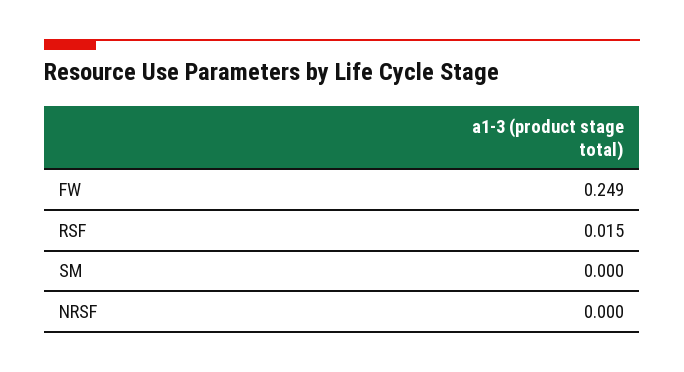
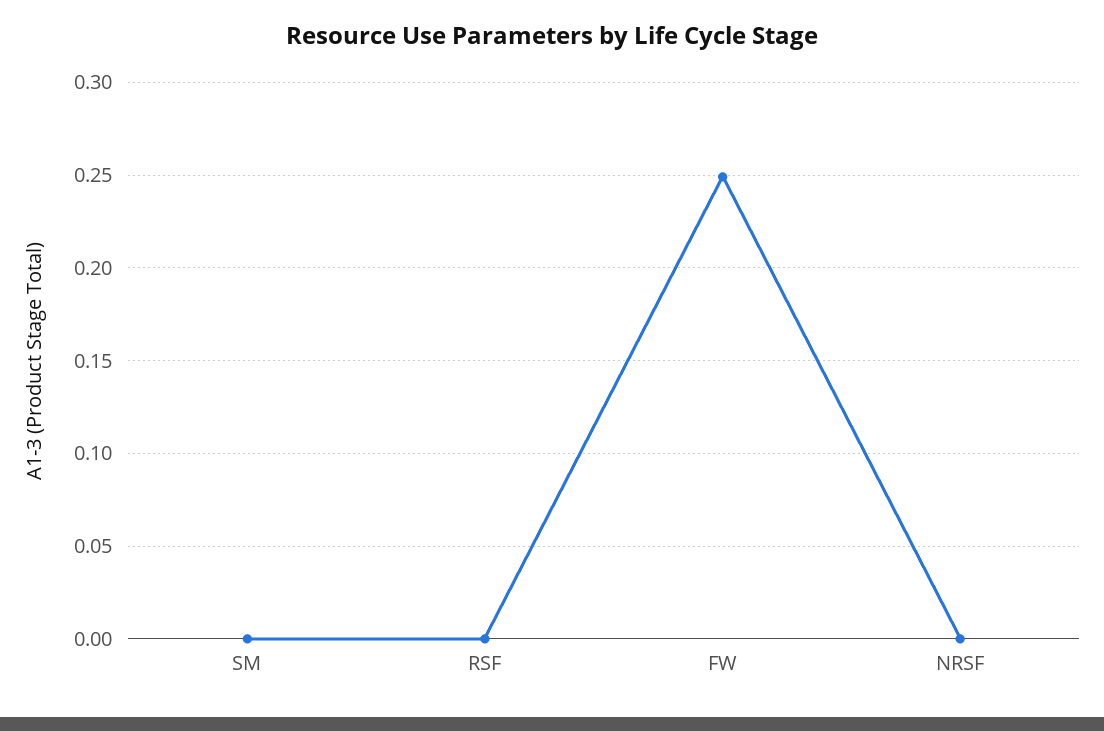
RSF: 0.015 -> 0

